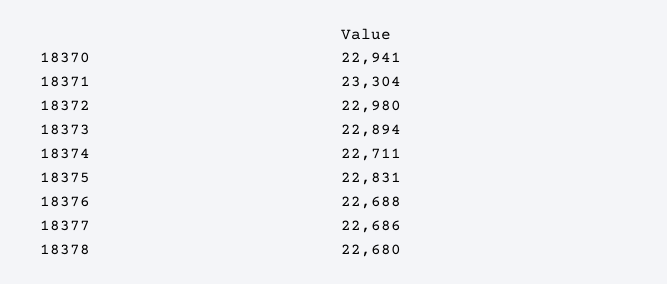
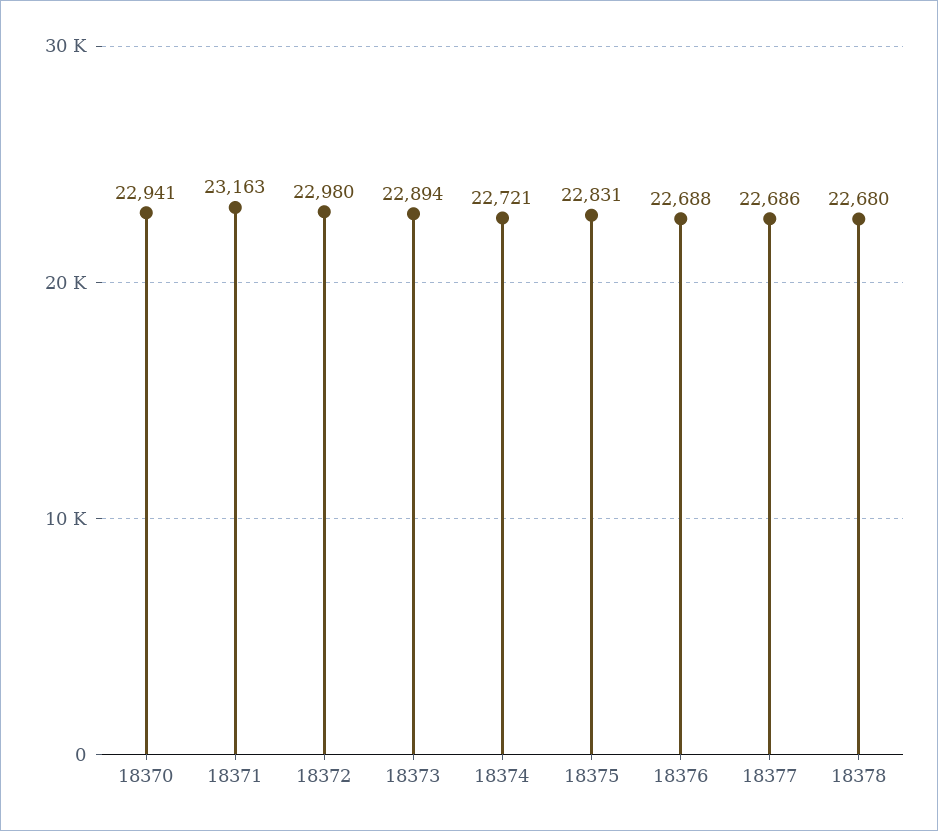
18371: 23304 -> 23163
18374: 22711 -> 22721

